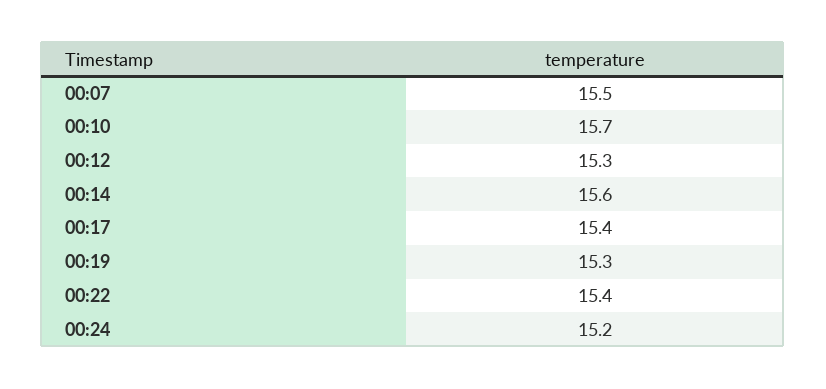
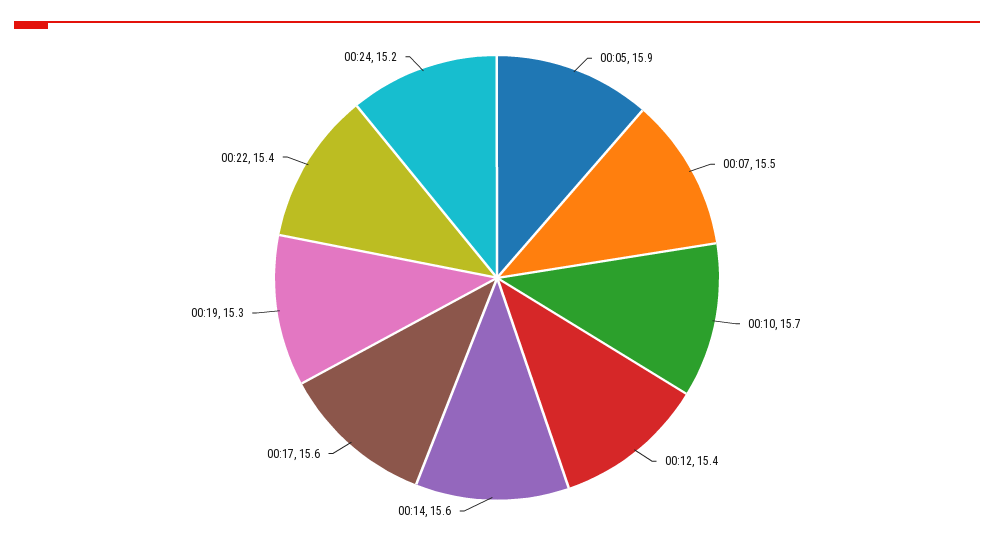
00:12: 15.3 -> 15.4
00:17: 15.4 -> 15.6
00:05: none -> 15.9

